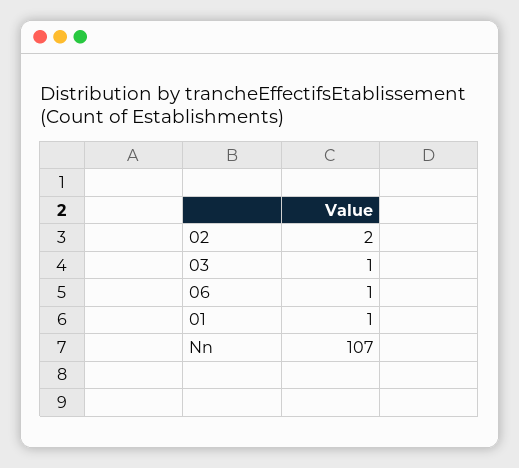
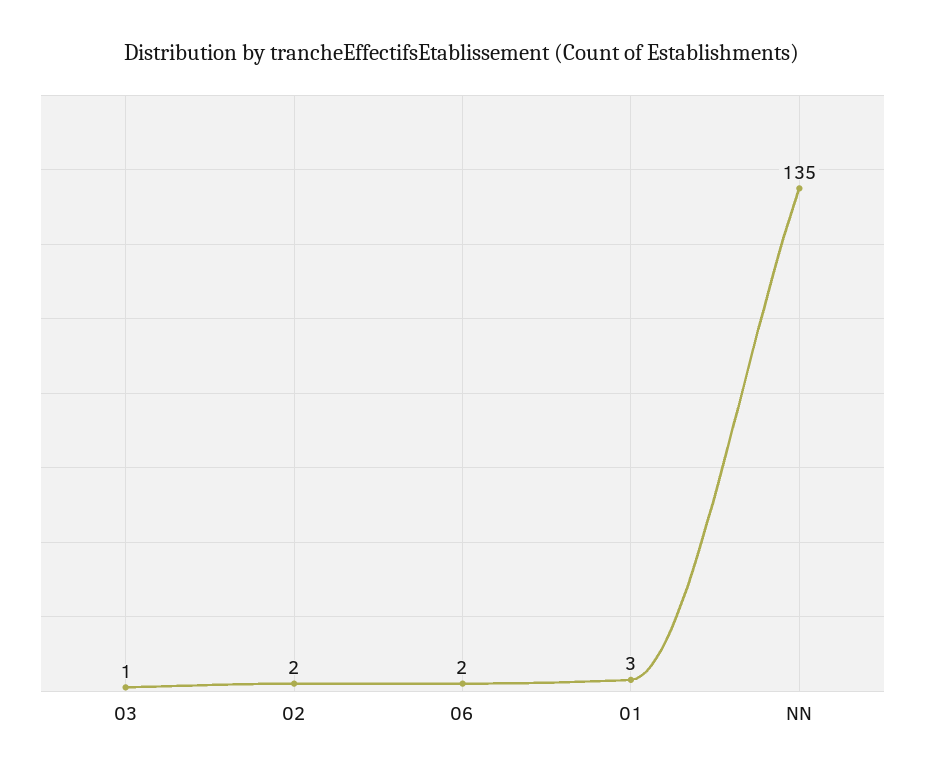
06: 1 -> 2
01: 1 -> 3
Nn: 107 -> 135

